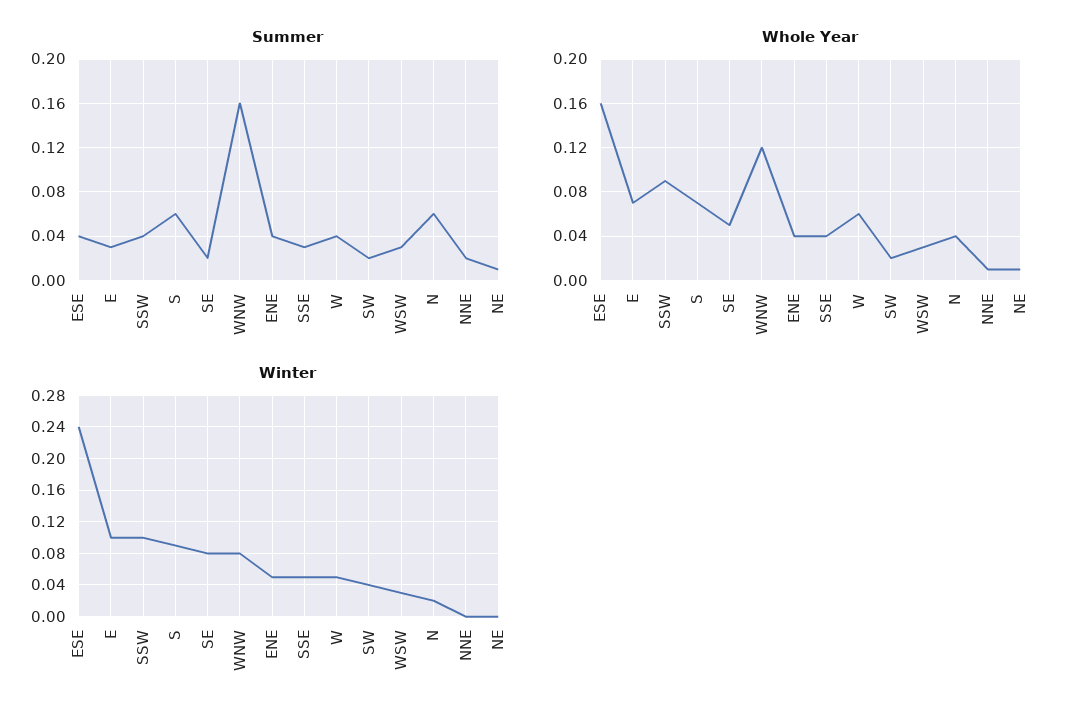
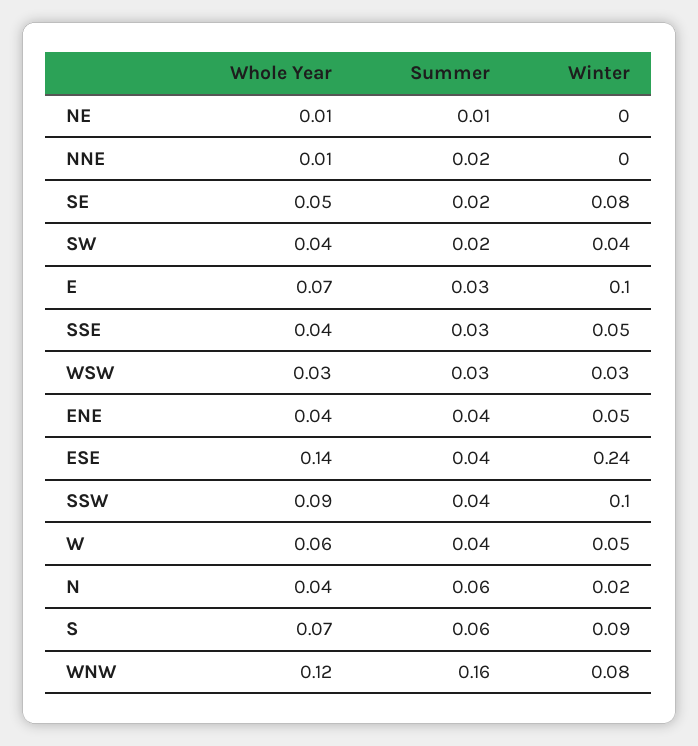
Whole Year, ESE: 0.16 -> 0.14
Whole Year, SW: 0.02 -> 0.04

